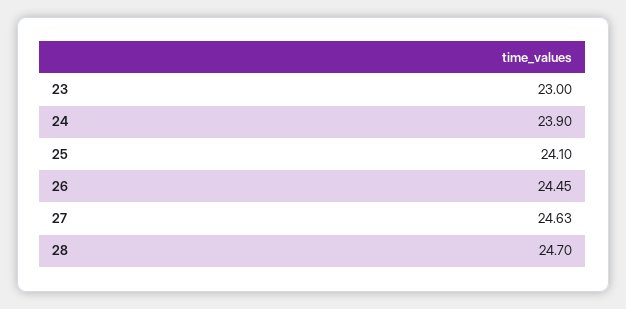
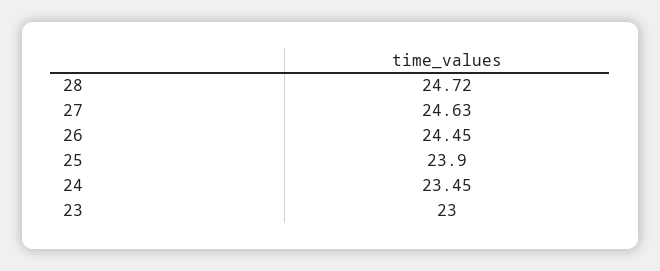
24: 23.9 -> 23.45
25: 24.1 -> 23.9
28: 24.7 -> 24.72

